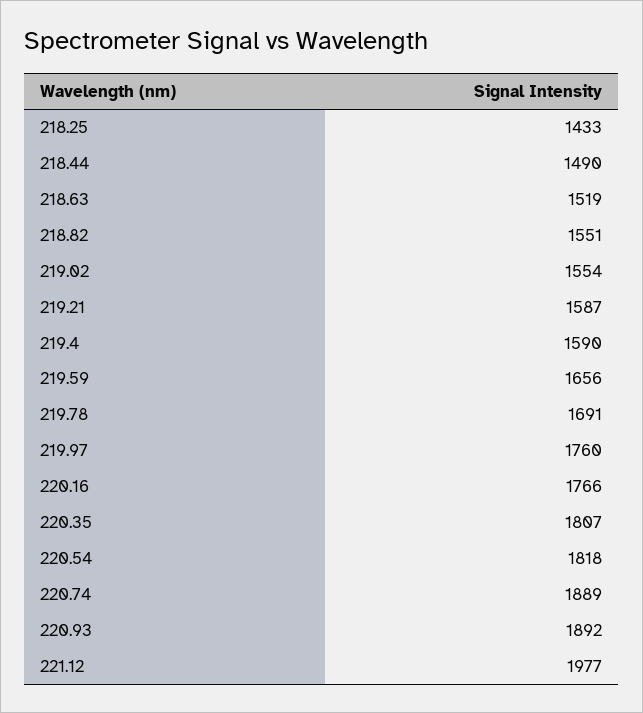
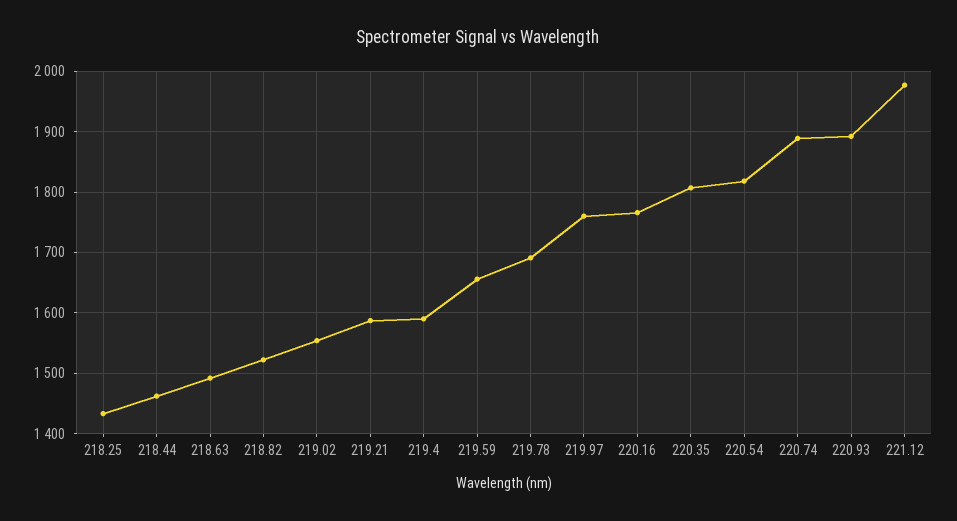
218.44: 1490 -> 1460
218.63: 1519 -> 1490
218.82: 1551 -> 1520

